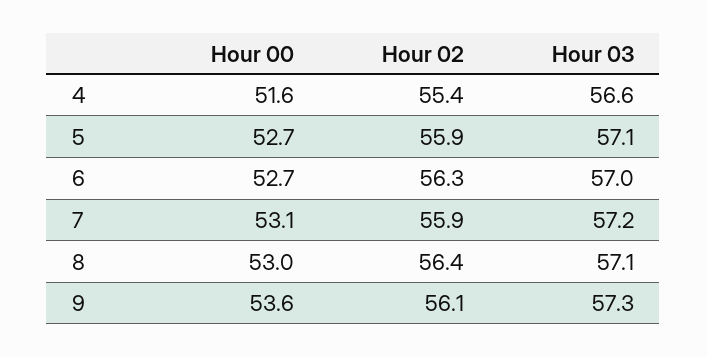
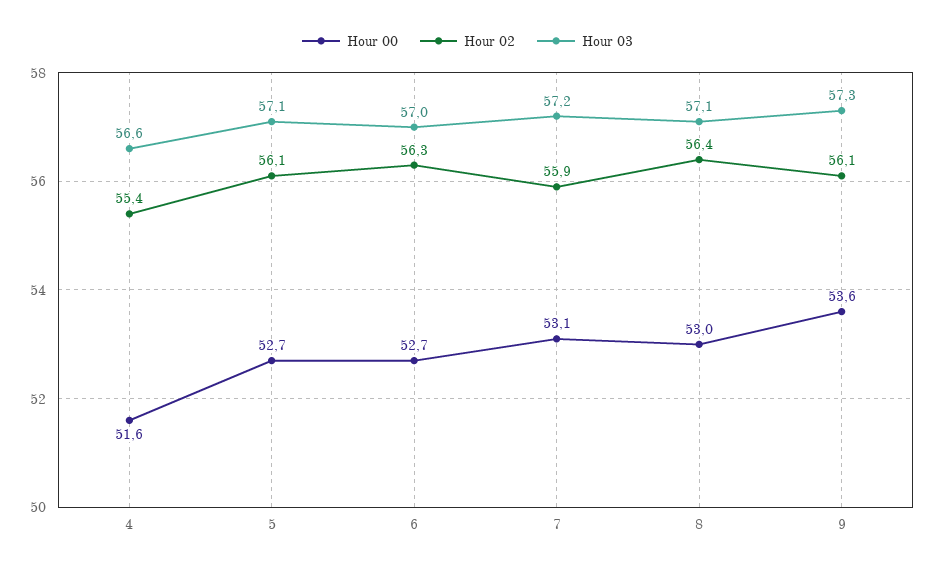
Hour 02, 5: 55.9 -> 56.1

